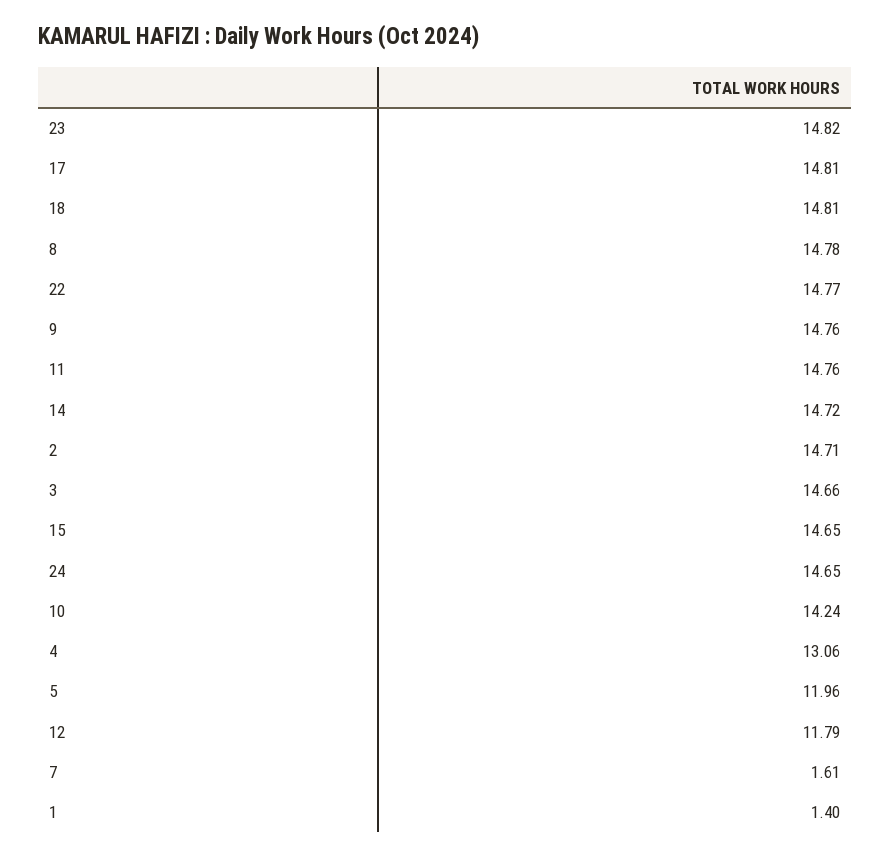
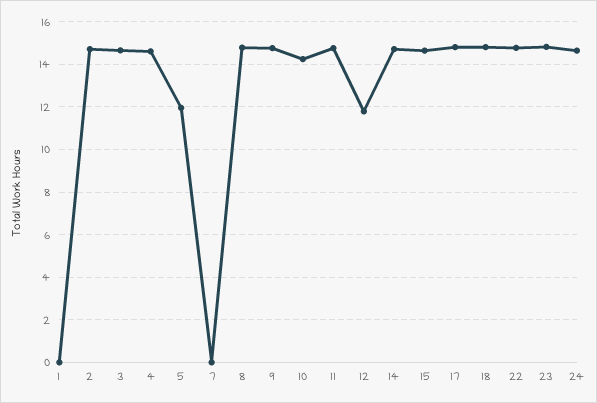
4: 13.06 -> 14.5
7: 1.61 -> 0
1: 1.4 -> 0

